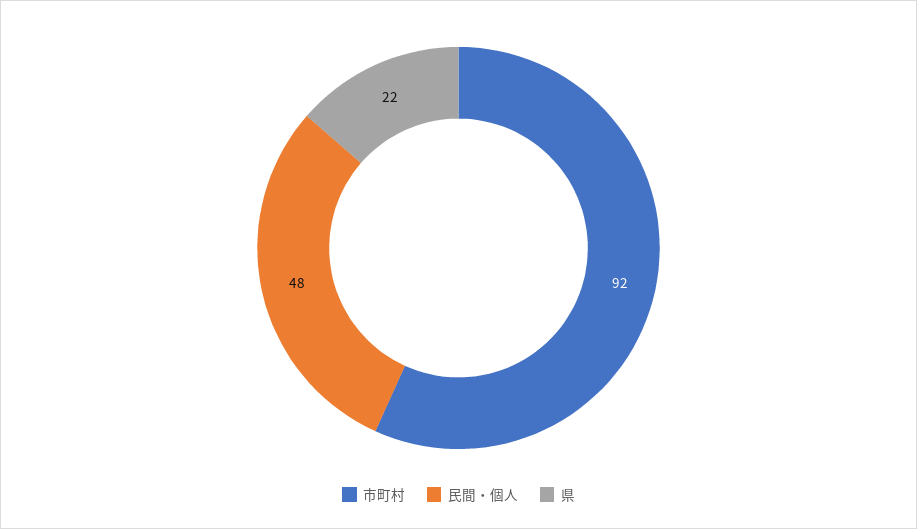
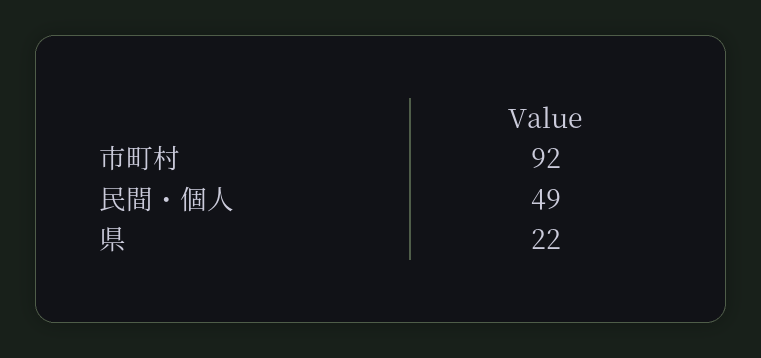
民間・個人: 48 -> 49

